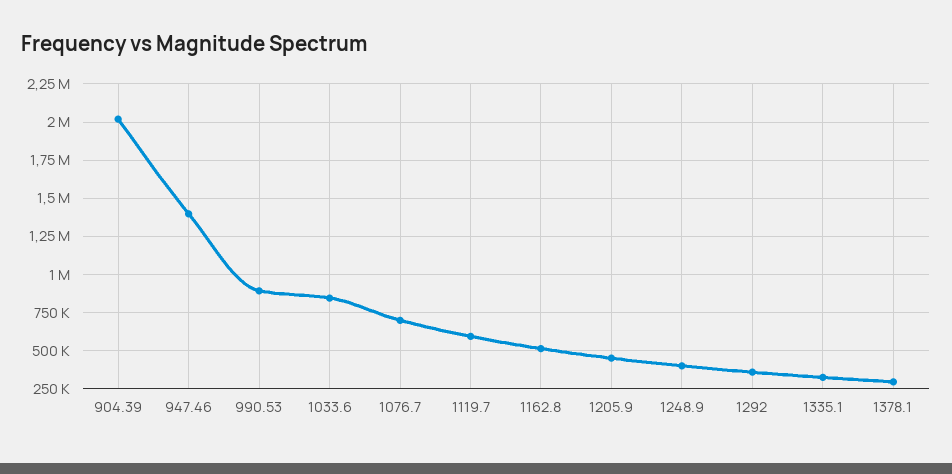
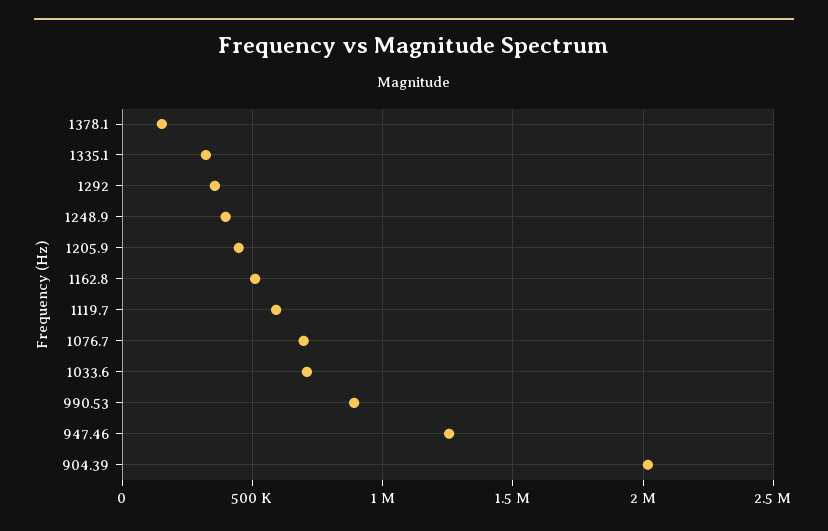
947.46: 1400000 -> 1250000
1033.6: 850000 -> 700000
1378.1: 300000 -> 150000

